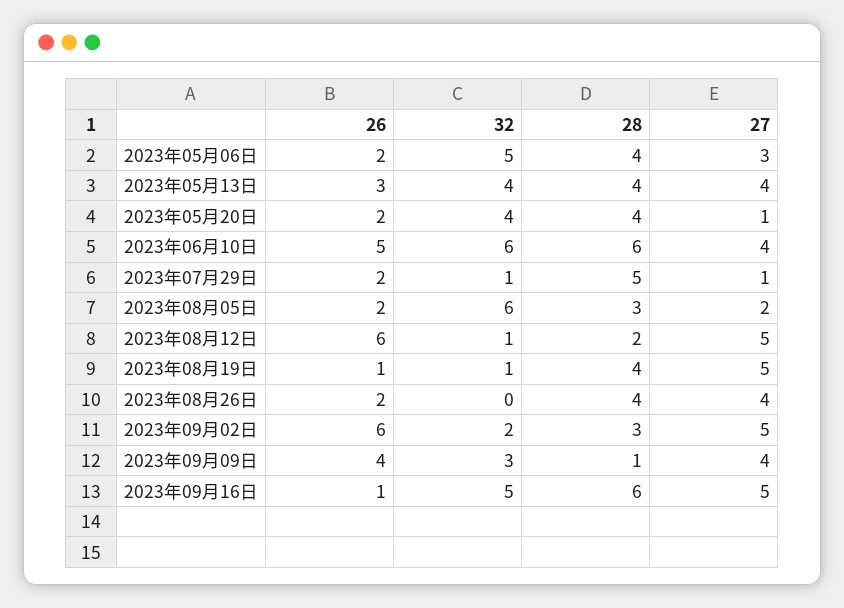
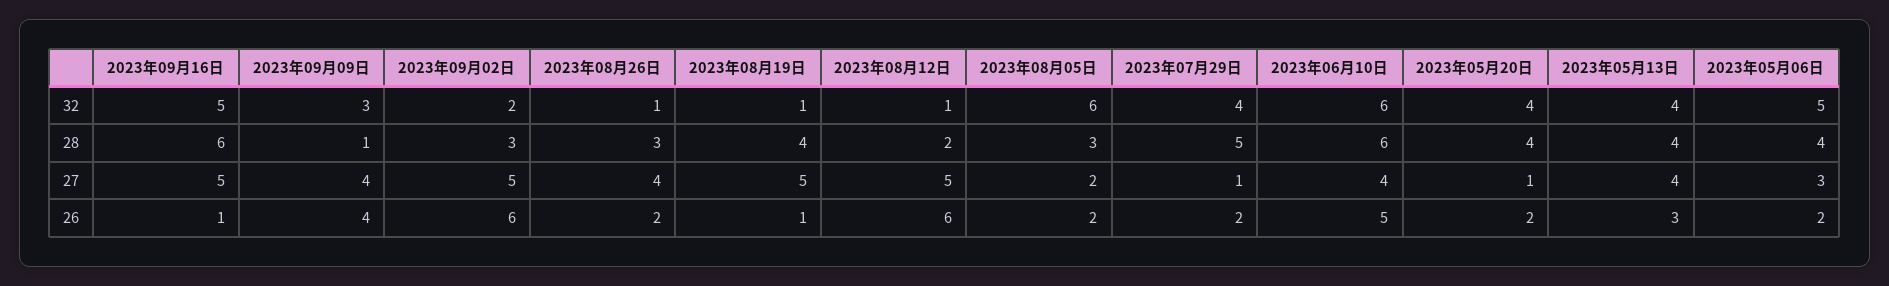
32, 2023年07月29日: 1 -> 4
32, 2023年08月26日: 0 -> 1
28, 2023年08月26日: 4 -> 3

